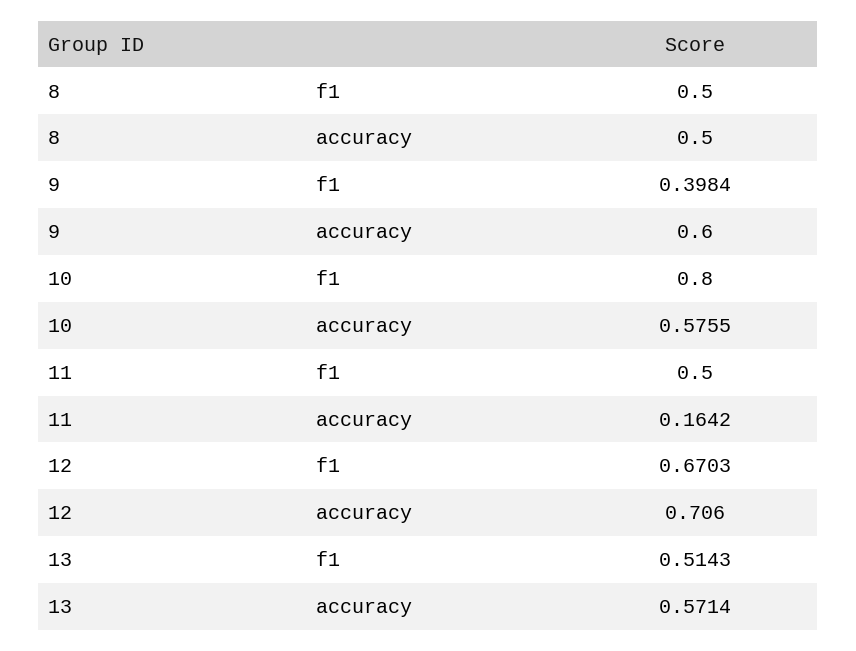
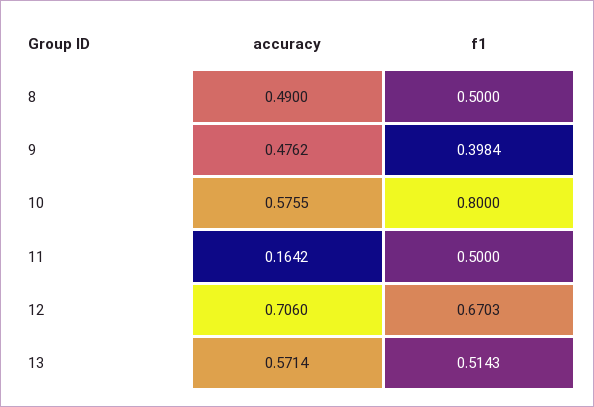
8, accuracy: 0.5 -> 0.49
9, accuracy: 0.6 -> 0.4762

